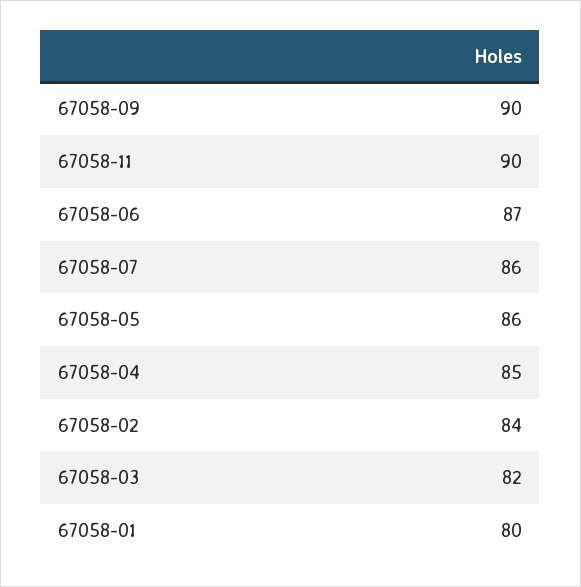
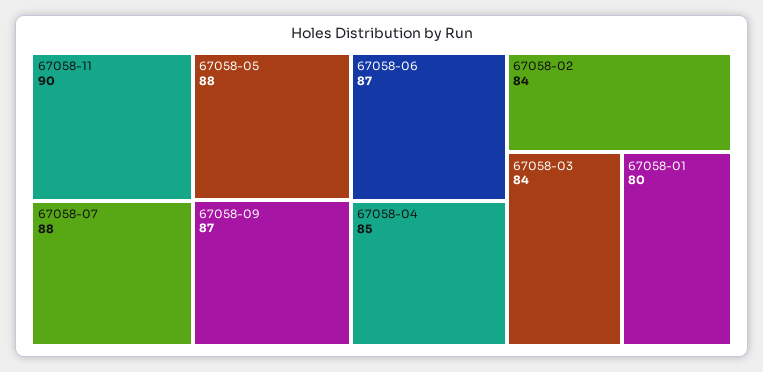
67058-09: 90 -> 87
67058-07: 86 -> 88
67058-05: 86 -> 88
67058-03: 82 -> 84

